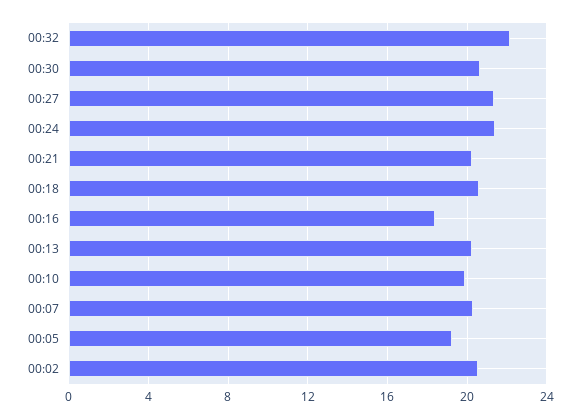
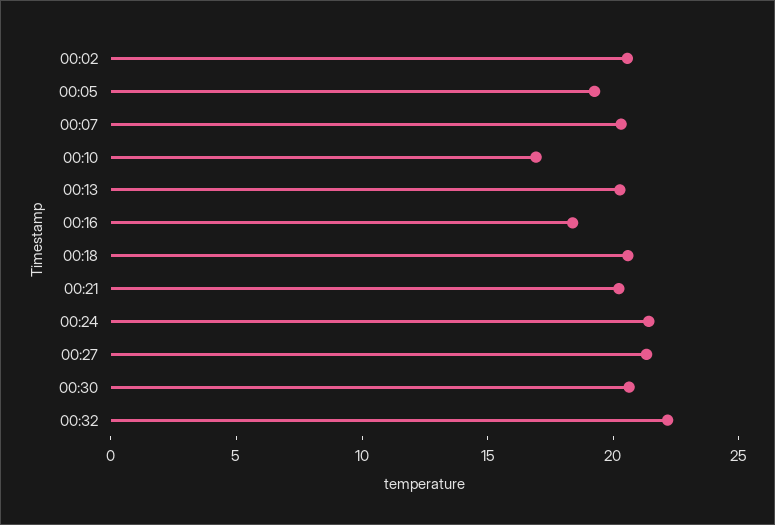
00:10: 20 -> 17

